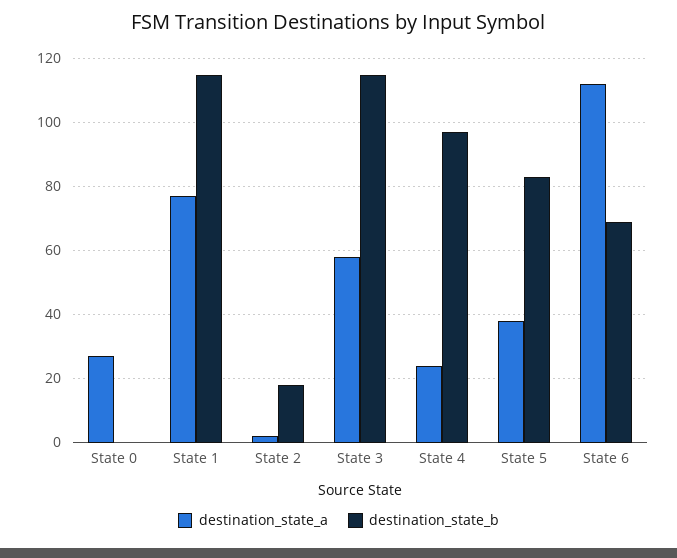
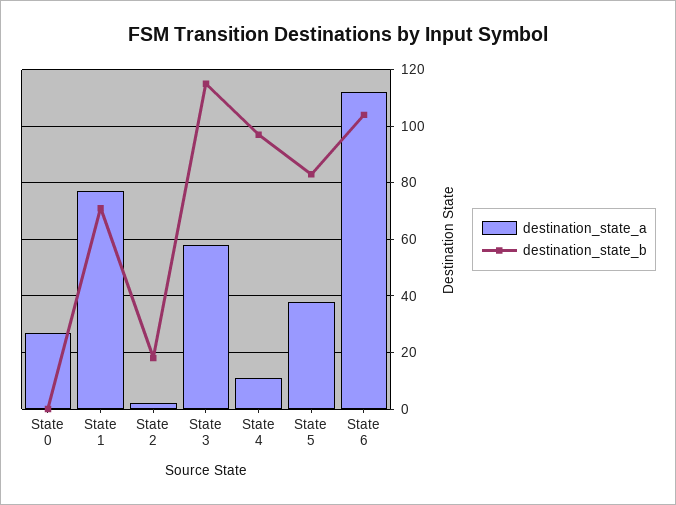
destination_state_b, State 1: 115 -> 70
destination_state_a, State 4: 25 -> 10
destination_state_b, State 6: 70 -> 105

